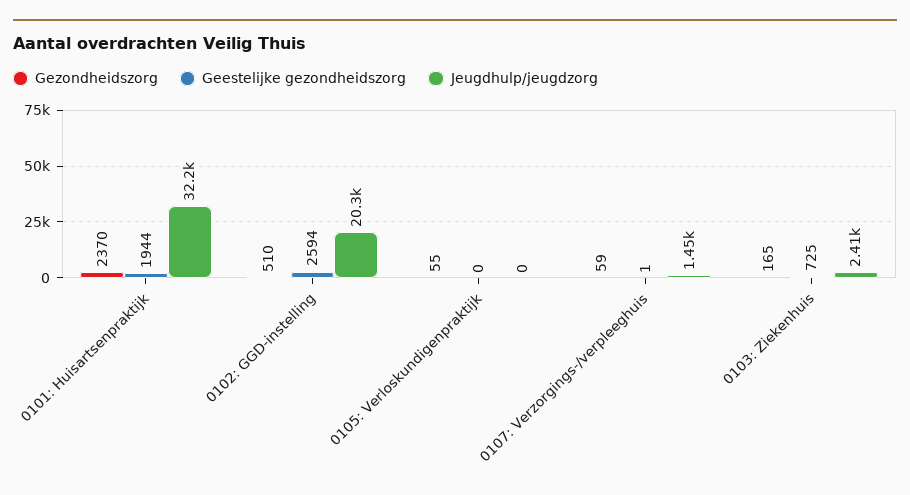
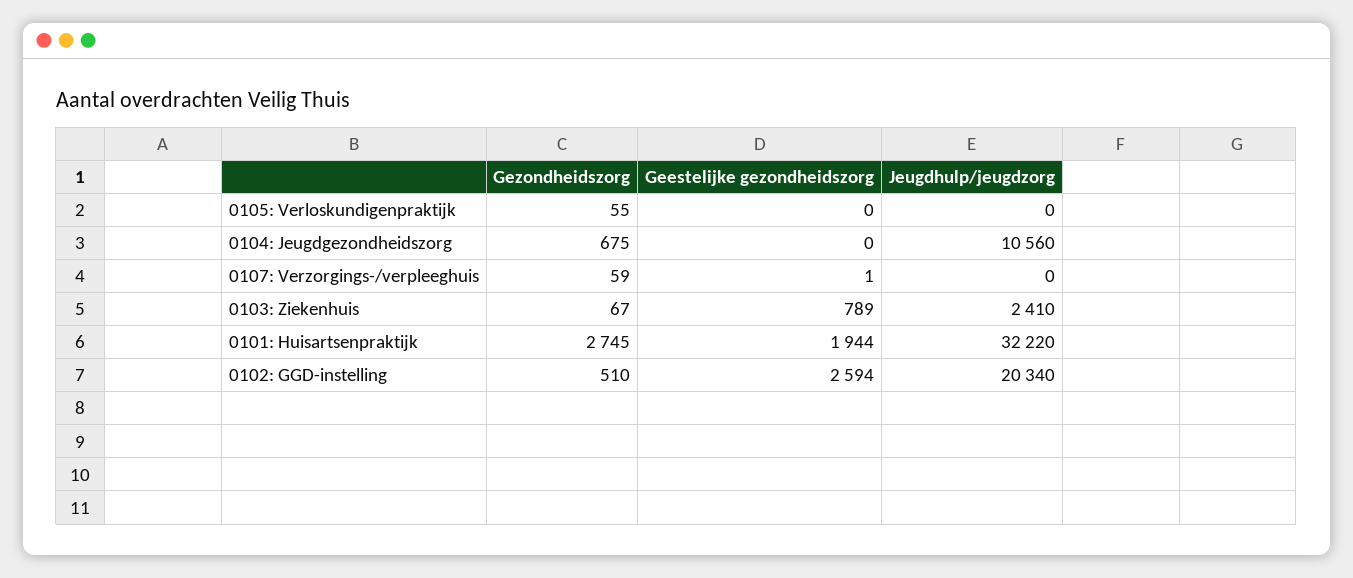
Gezondheidszorg, 0101: Huisartsenpraktijk: 2370 -> 2745
Jeugdhulp/jeugdzorg, 0107: Verzorgings-/verpleeghuis: 1450 -> 0
Gezondheidszorg, 0103: Ziekenhuis: 165 -> 67
Geestelijke gezondheidszorg, 0103: Ziekenhuis: 725 -> 789
Gezondheidszorg, 0104: Jeugdgezondheidszorg: none -> 675
Geestelijke gezondheidszorg, 0104: Jeugdgezondheidszorg: none -> 0
Jeugdhulp/jeugdzorg, 0104: Jeugdgezondheidszorg: none -> 10560

